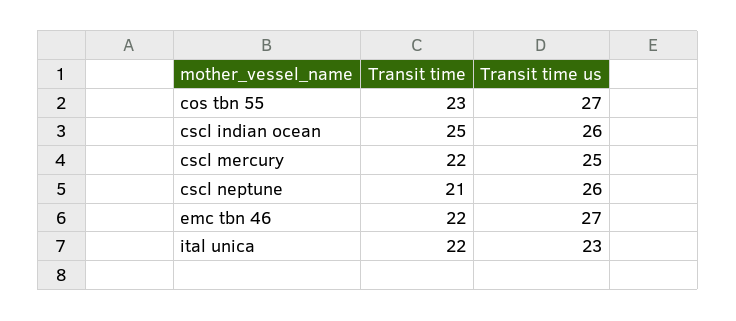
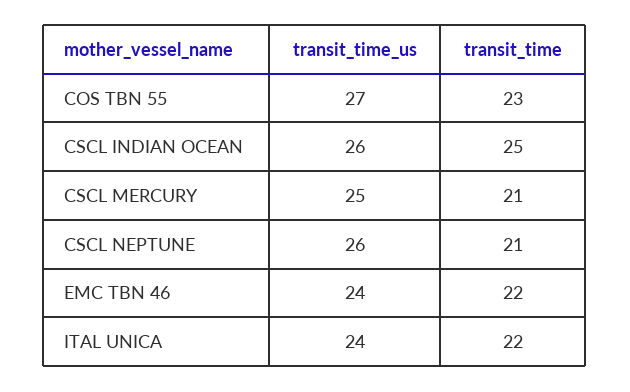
Transit time, cscl mercury: 22 -> 21
Transit time us, emc tbn 46: 27 -> 24
Transit time us, ital unica: 23 -> 24

